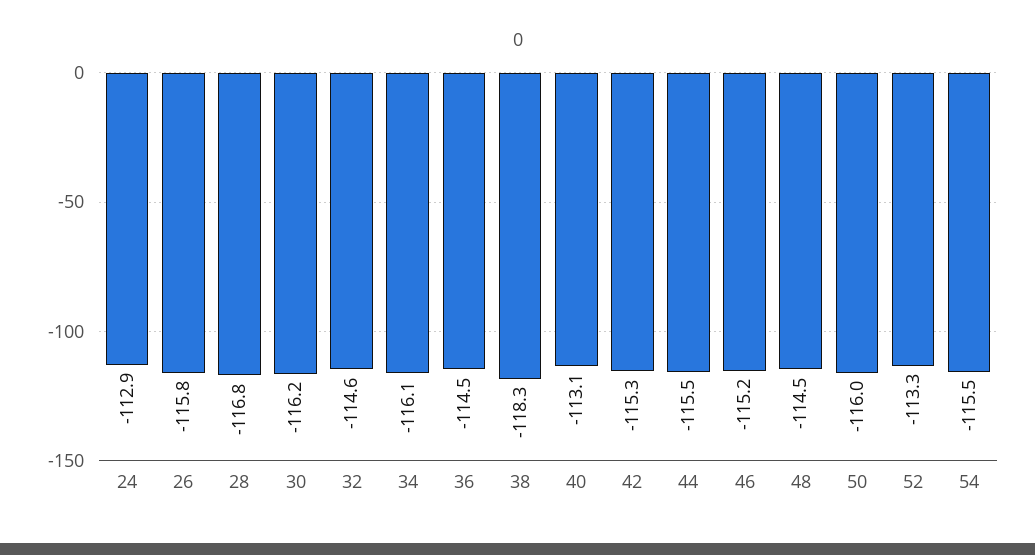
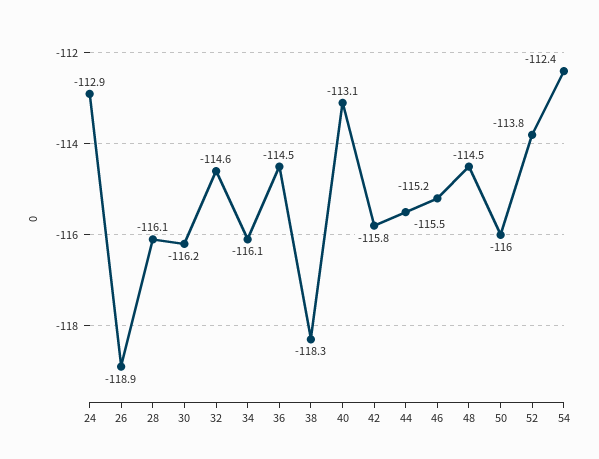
26: -115.8 -> -118.9
28: -116.8 -> -116.1
42: -115.3 -> -115.8
52: -113.3 -> -113.8
54: -115.5 -> -112.4

